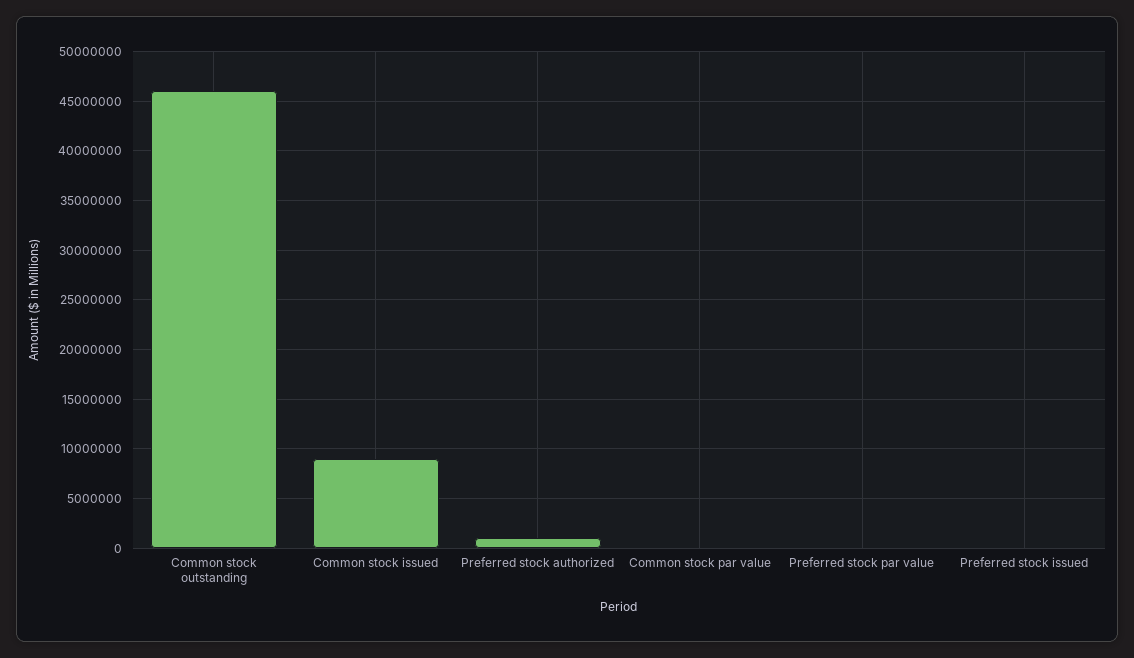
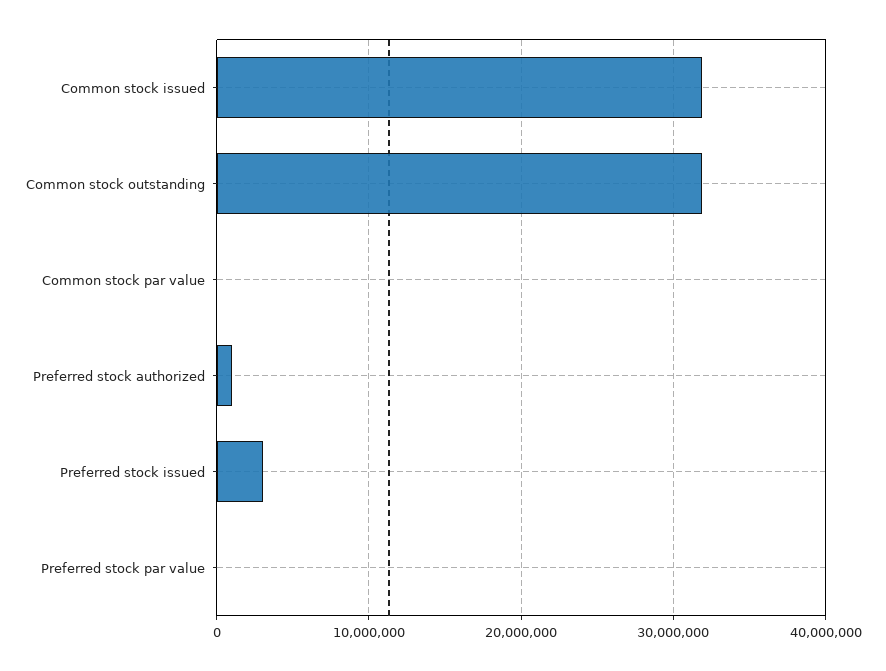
Common stock outstanding: 46000000 -> 32000000
Common stock issued: 9000000 -> 32000000
Preferred stock issued: 0 -> 3000000

